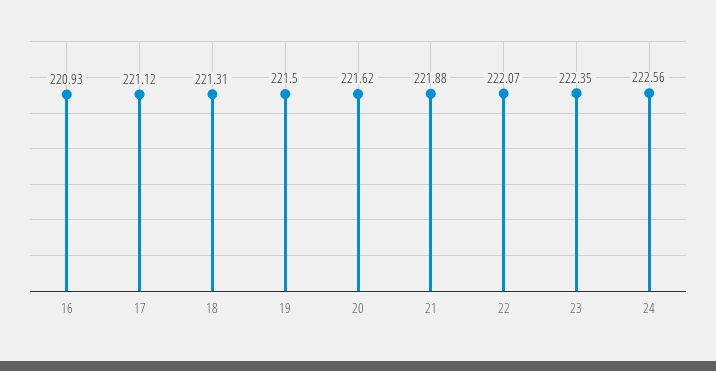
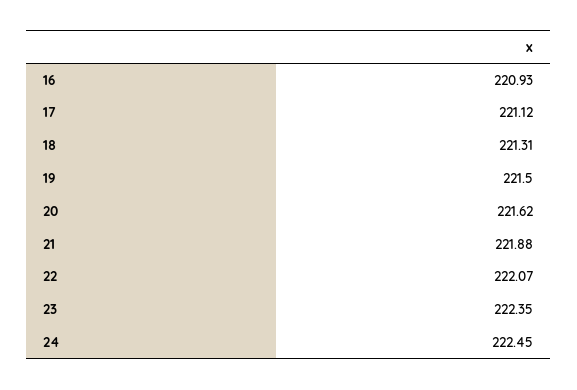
24: 222.56 -> 222.45

